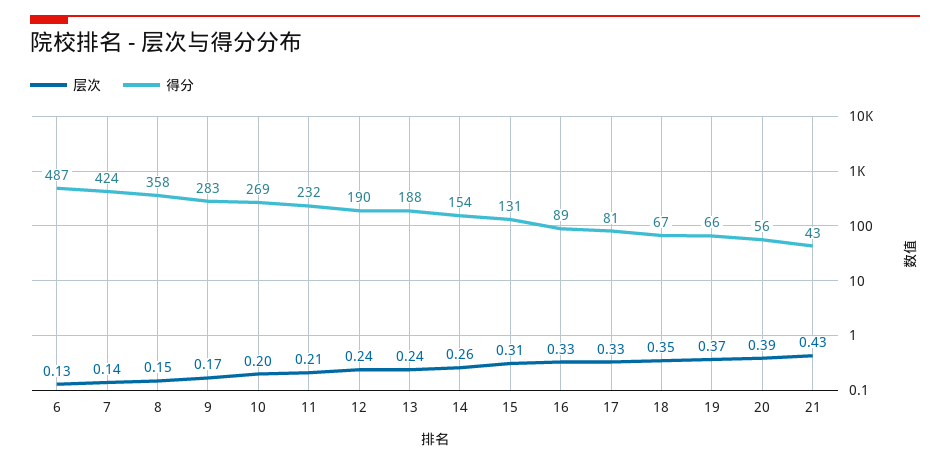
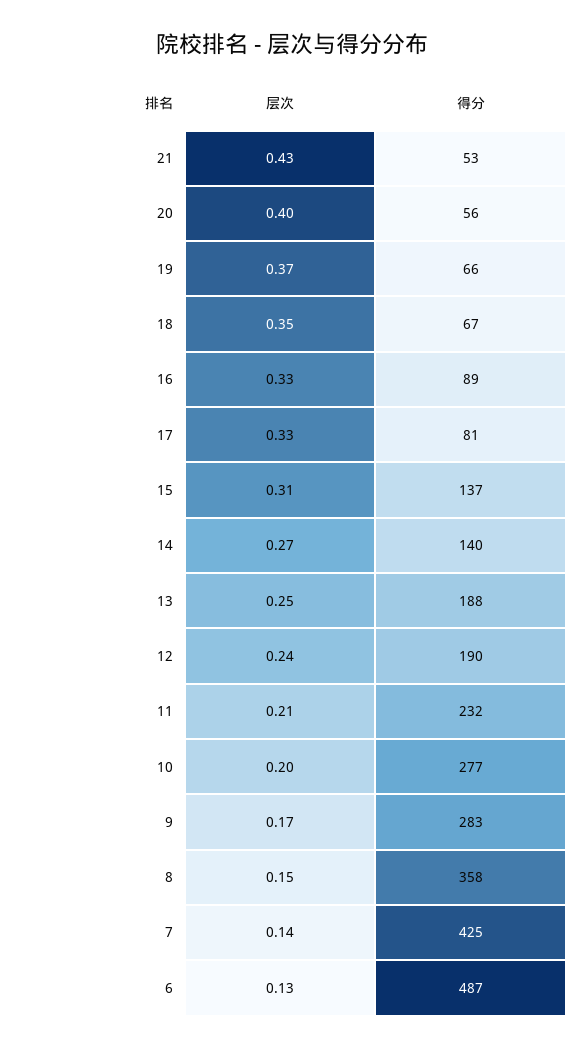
得分, 7: 424 -> 425
得分, 10: 269 -> 277
层次, 13: 0.24 -> 0.25
层次, 14: 0.26 -> 0.27
得分, 14: 154 -> 140
得分, 15: 131 -> 137
层次, 20: 0.39 -> 0.4
得分, 21: 43 -> 53

